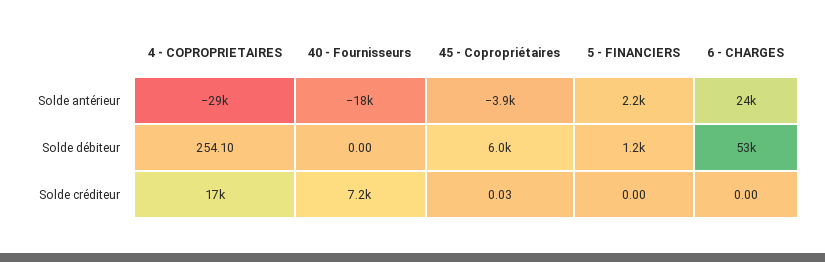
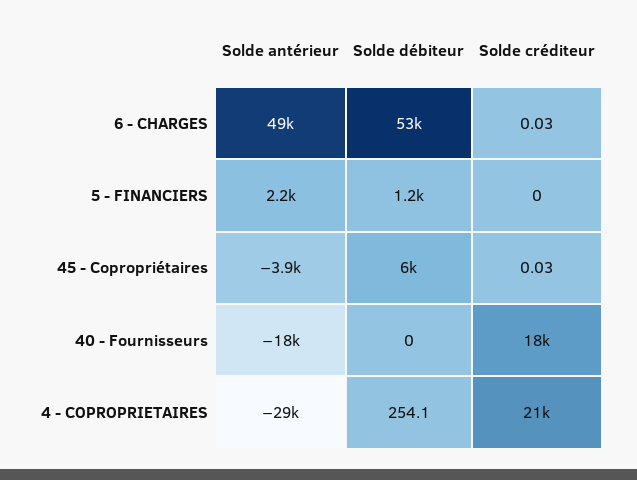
6 - CHARGES, Solde antérieur: 24000 -> 49000
4 - COPROPRIETAIRES, Solde créditeur: 17000 -> 21000
40 - Fournisseurs, Solde créditeur: 7200 -> 18000
6 - CHARGES, Solde créditeur: 0 -> 0.03

